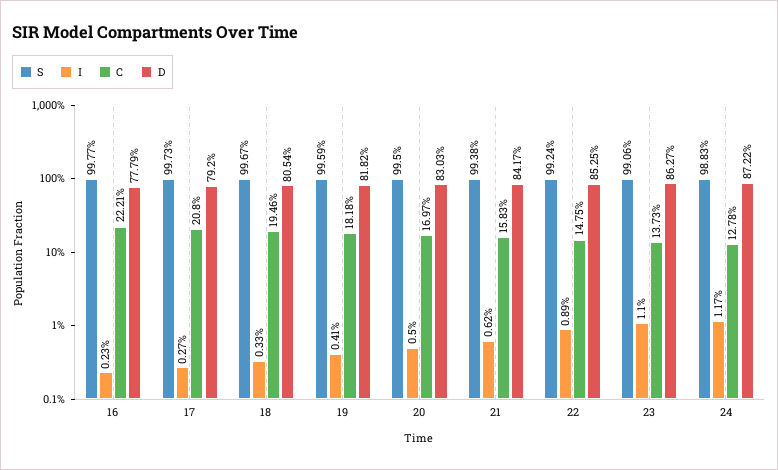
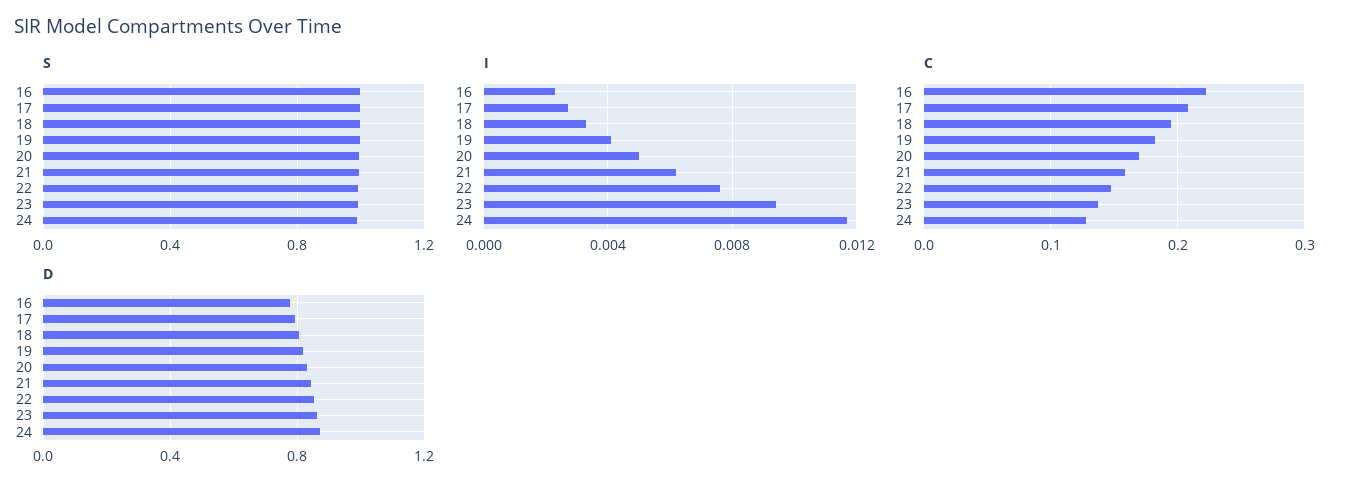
I, 22: 0.0089 -> 0.0075
I, 23: 0.011 -> 0.0095

